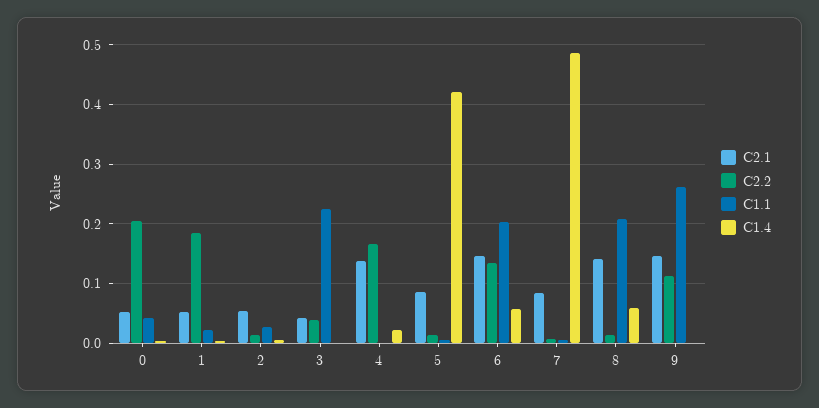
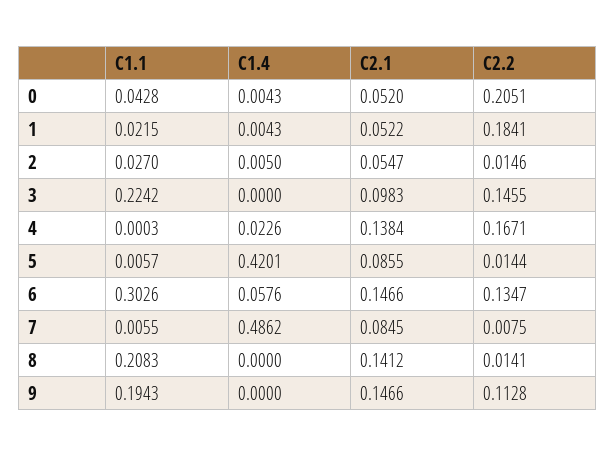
C2.1, 3: 0.04 -> 0.0983
C2.2, 3: 0.04 -> 0.1455
C1.1, 6: 0.2 -> 0.3026
C1.4, 8: 0.06 -> 0
C1.1, 9: 0.26 -> 0.1943

